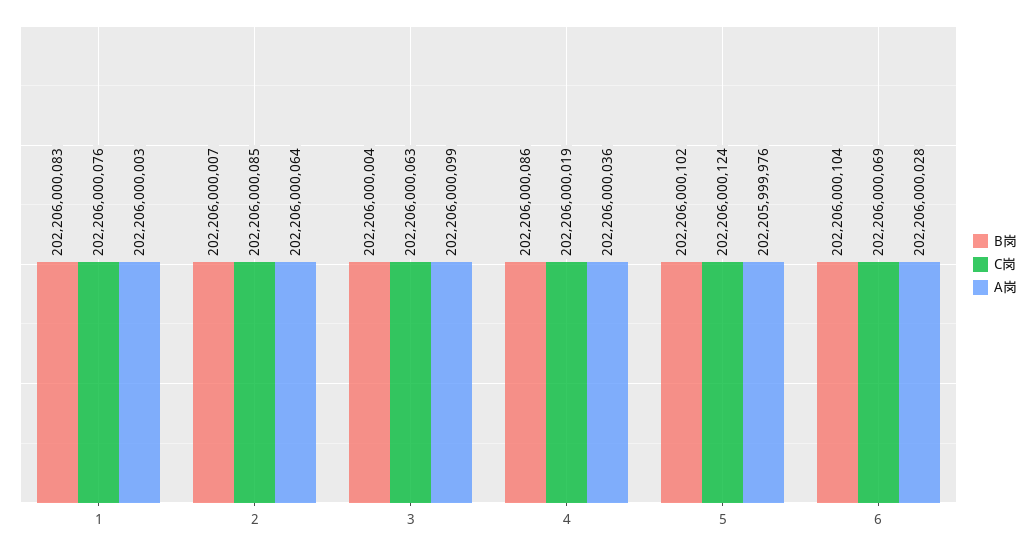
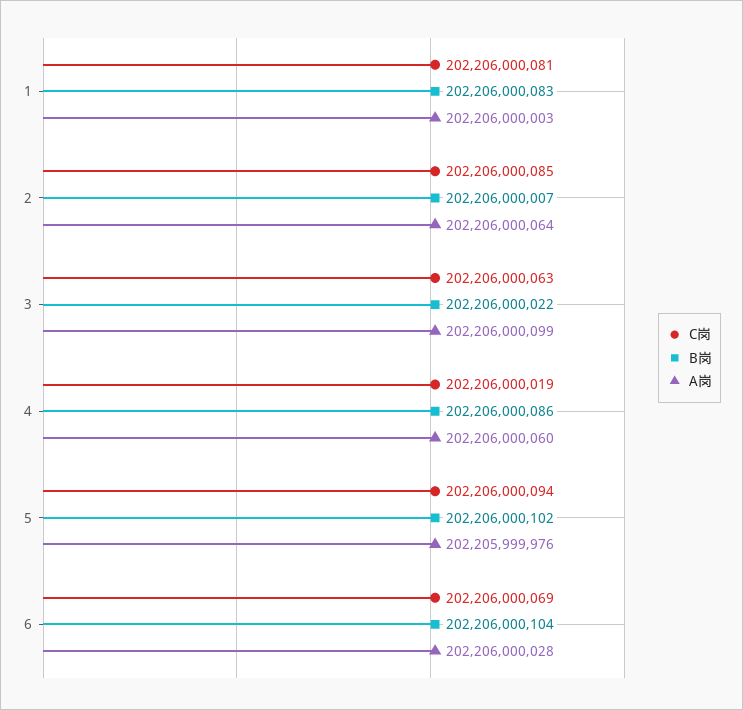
C岗, 1: 202206000076 -> 202206000081
B岗, 3: 202206000004 -> 202206000022
A岗, 4: 202206000036 -> 202206000060
C岗, 5: 202206000124 -> 202206000094

